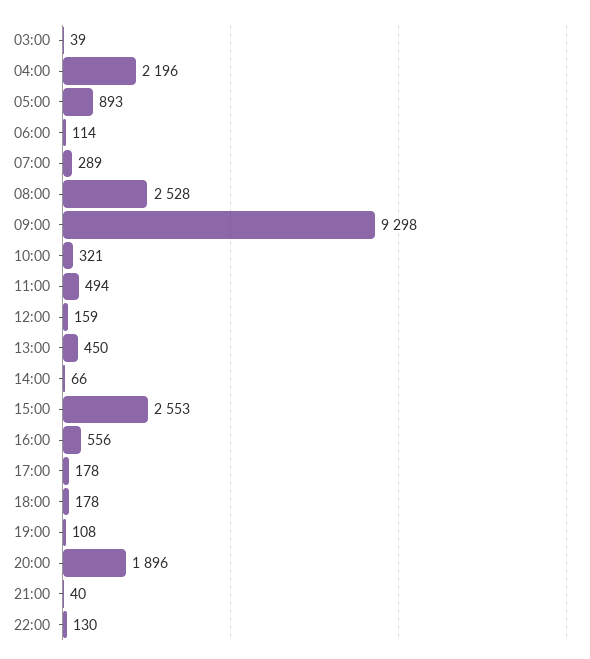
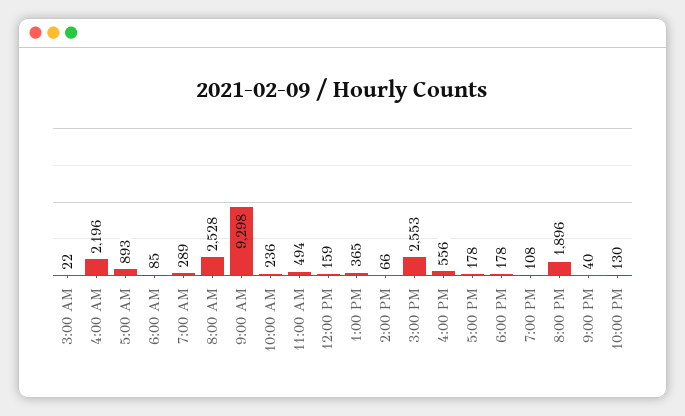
03:00: 39 -> 22
06:00: 114 -> 85
10:00: 321 -> 236
13:00: 450 -> 365

